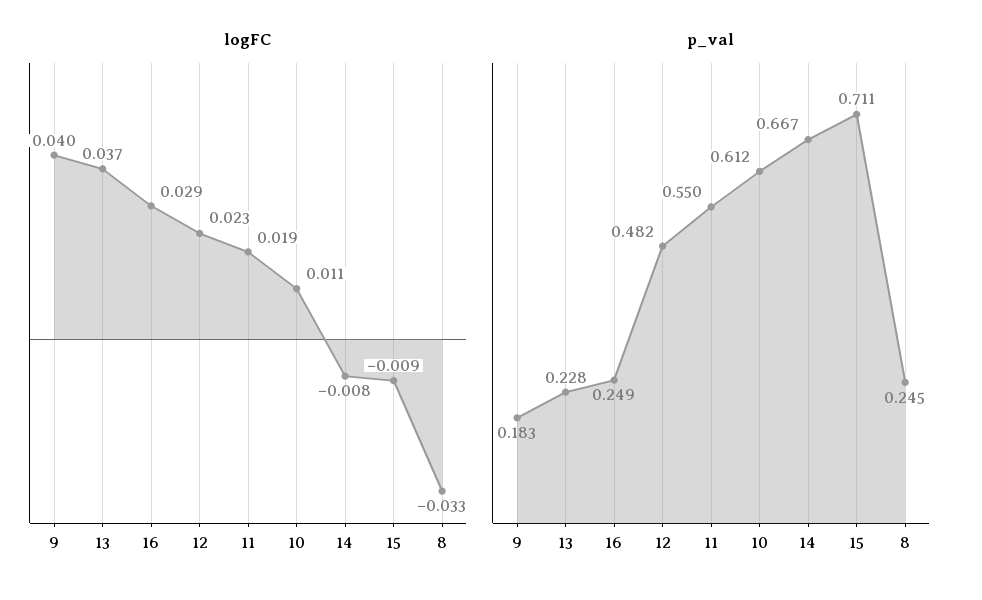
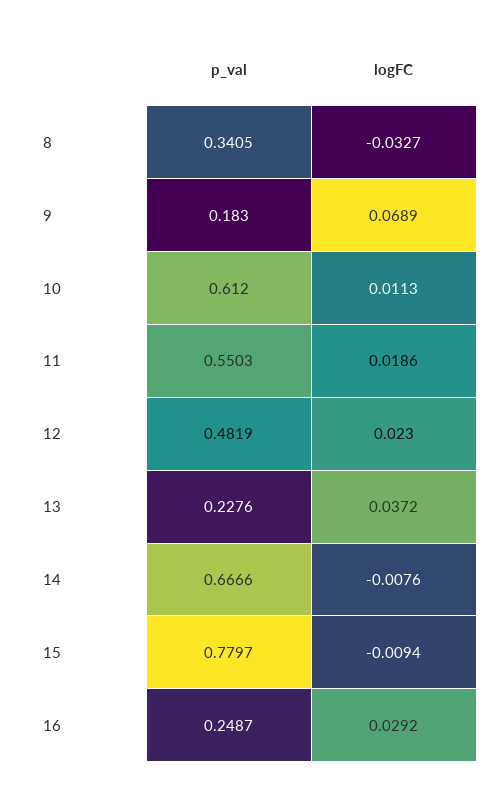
logFC, 9: 0.04 -> 0.0689
p_val, 15: 0.711 -> 0.7797
p_val, 8: 0.245 -> 0.3405

